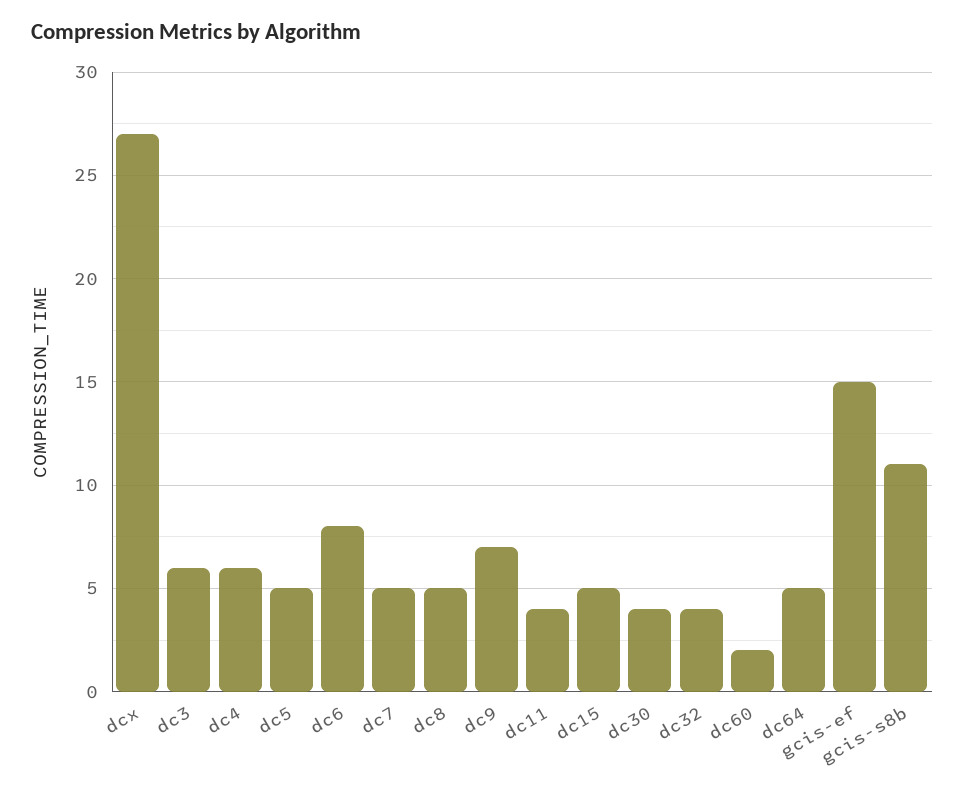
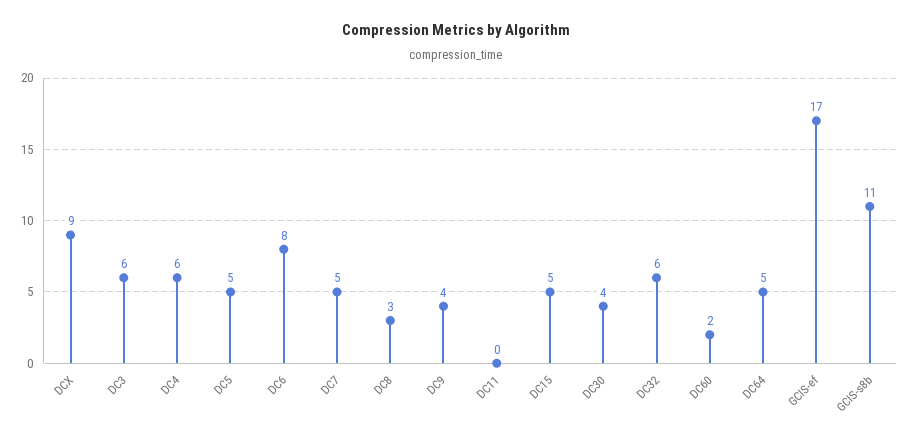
dcx: 27 -> 9
dc8: 5 -> 3
dc9: 7 -> 4
dc11: 4 -> 0
dc32: 4 -> 6
gcis-ef: 15 -> 17

